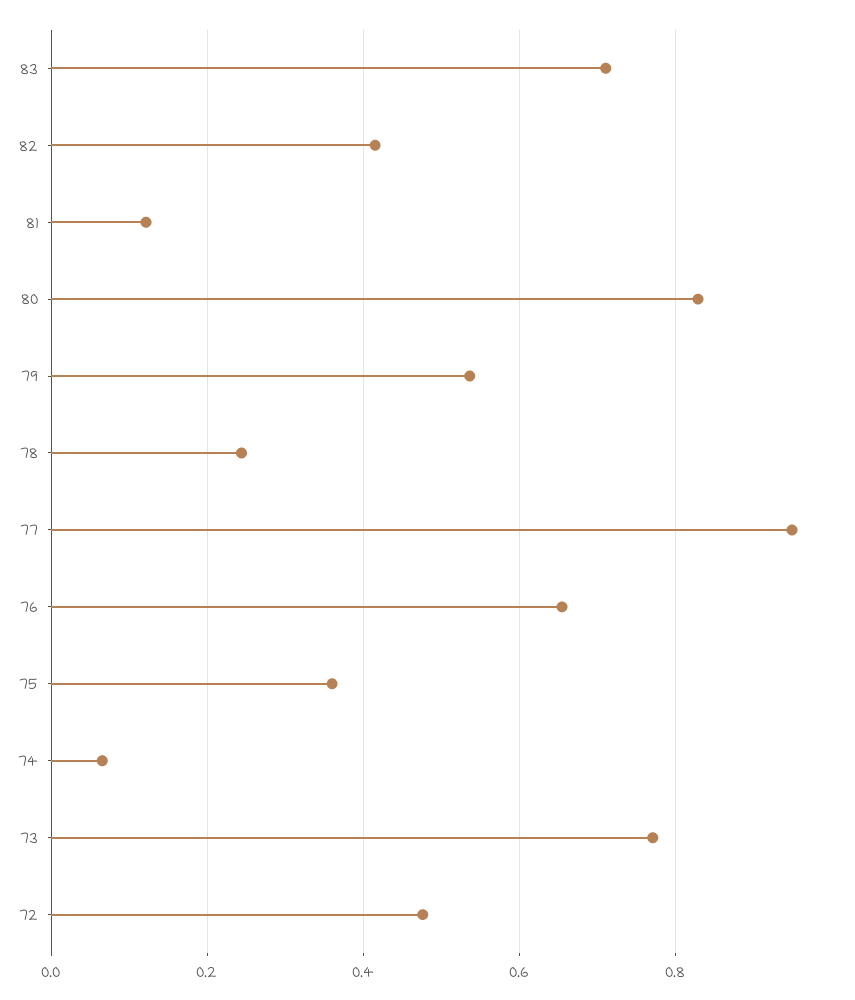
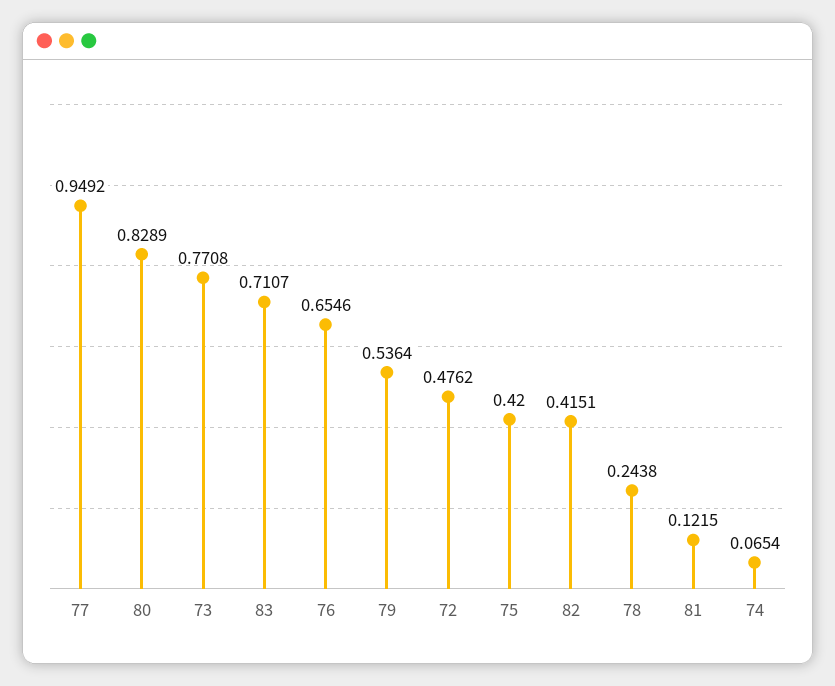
75: 0.36 -> 0.42

